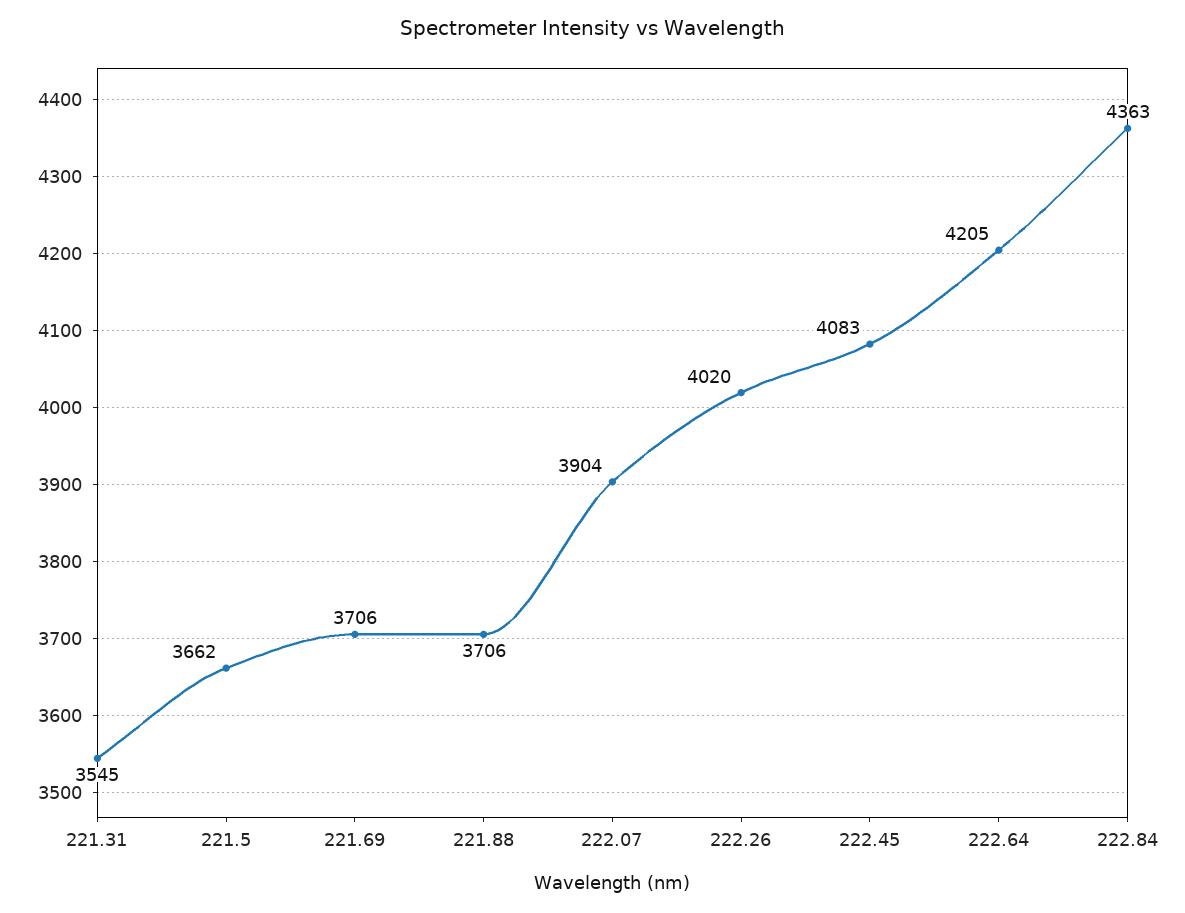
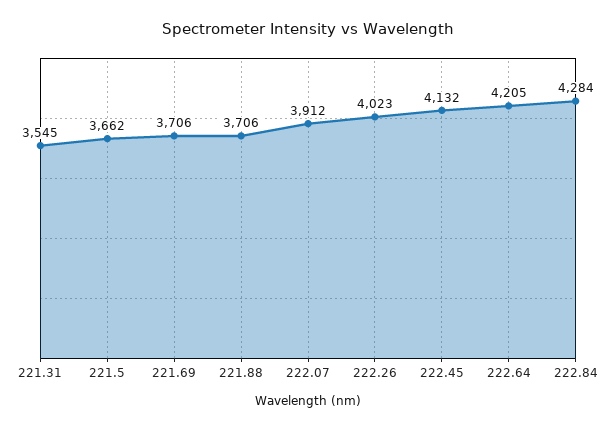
222.07: 3904 -> 3912
222.26: 4020 -> 4023
222.45: 4083 -> 4132
222.84: 4363 -> 4284

